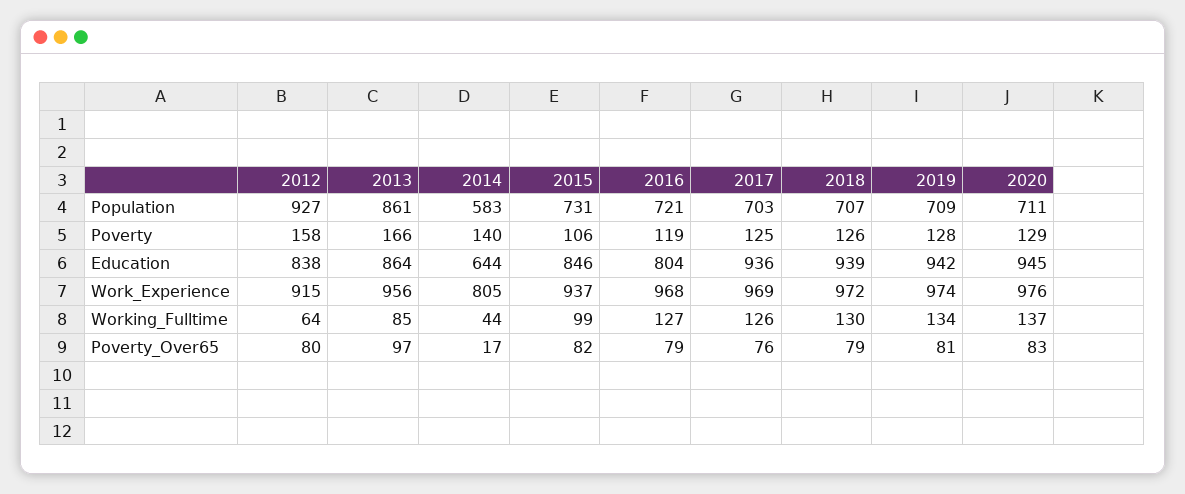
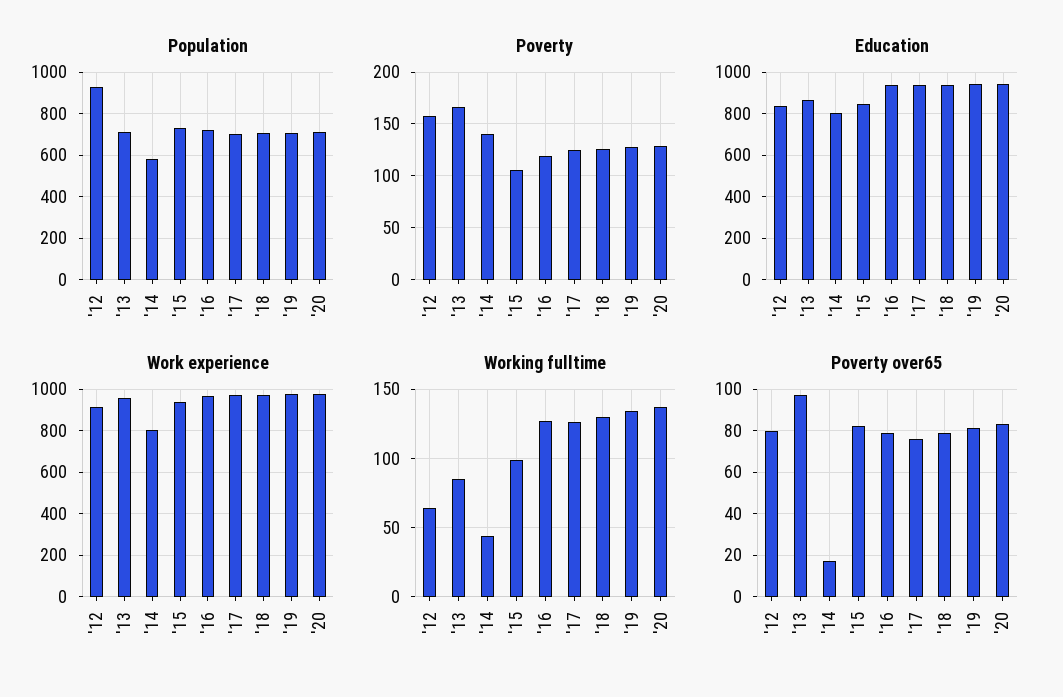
Population, 2013: 861 -> 700
Education, 2014: 644 -> 800
Education, 2016: 804 -> 950

